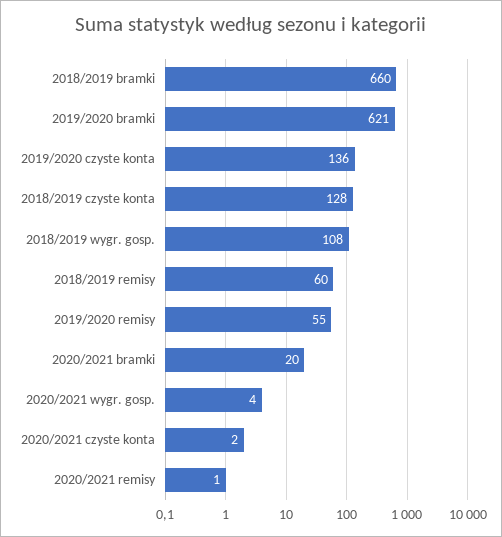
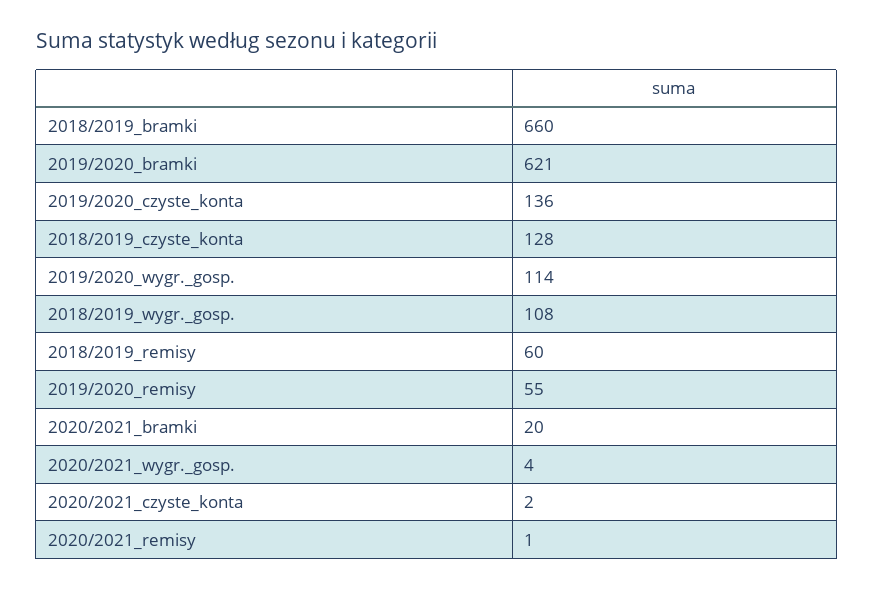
2019/2020_wygr._gosp.: none -> 114

